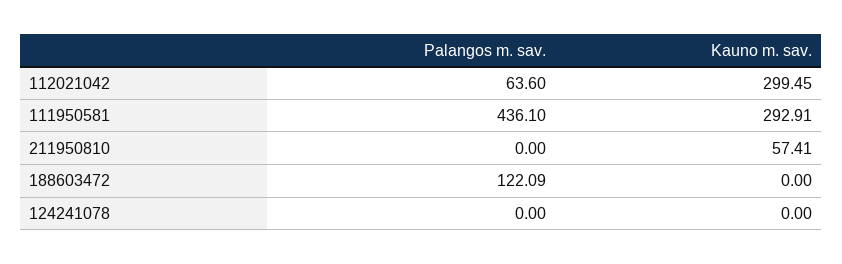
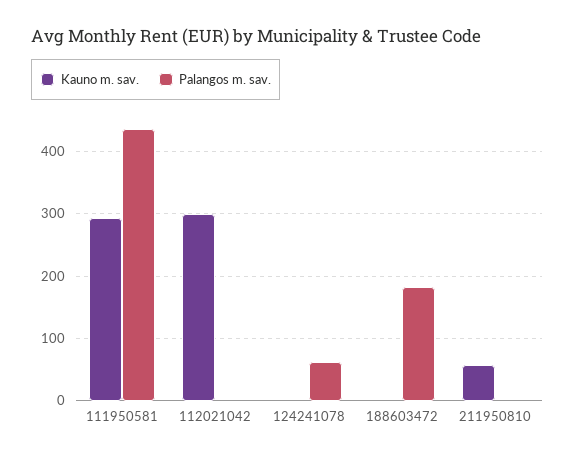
Palangos m. sav., 112021042: 63.6 -> 0
Palangos m. sav., 188603472: 122.09 -> 180
Palangos m. sav., 124241078: 0 -> 60

